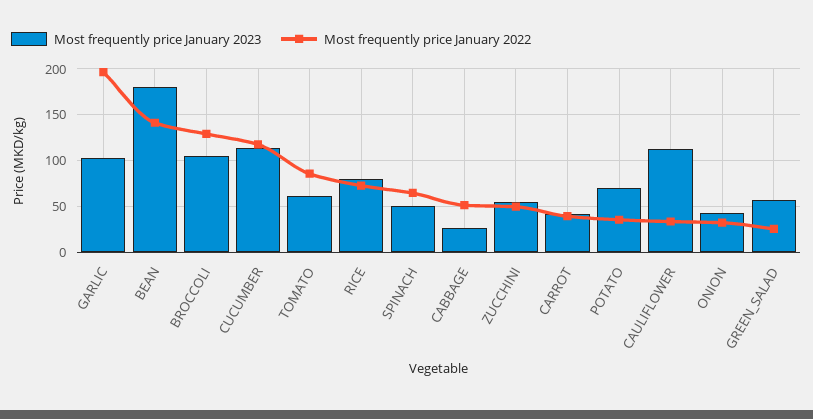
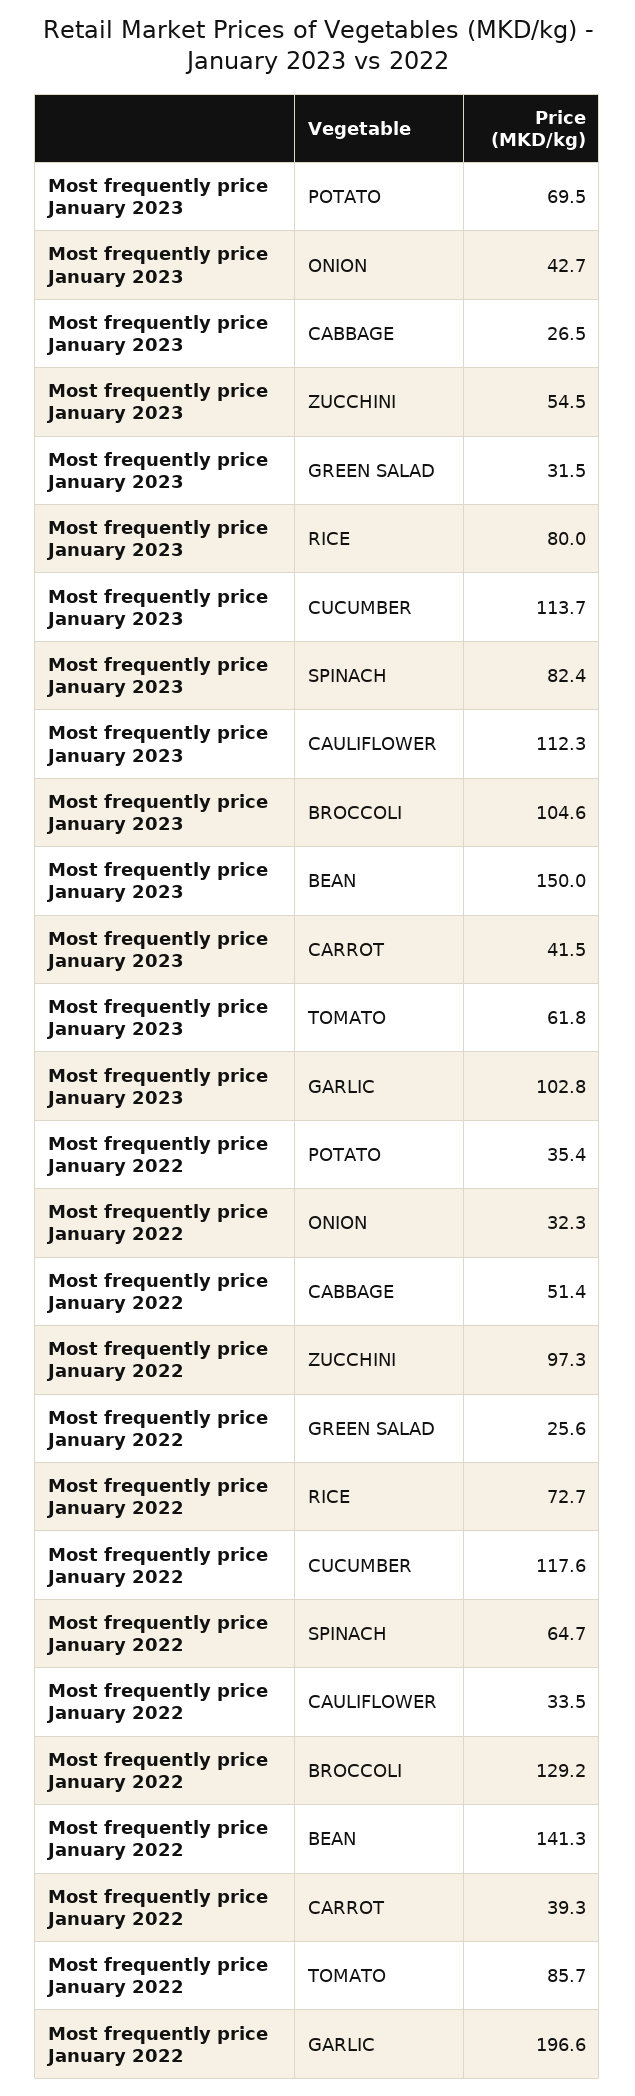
Most frequently price January 2023, BEAN: 180 -> 150
Most frequently price January 2023, SPINACH: 50 -> 82.4
Most frequently price January 2022, ZUCCHINI: 50 -> 97.3
Most frequently price January 2023, GREEN_SALAD: 60 -> 31.5

